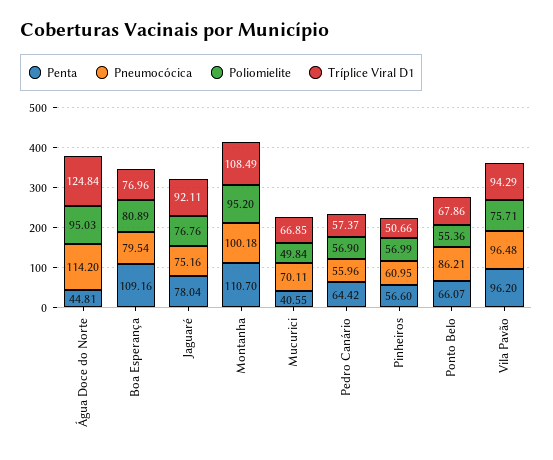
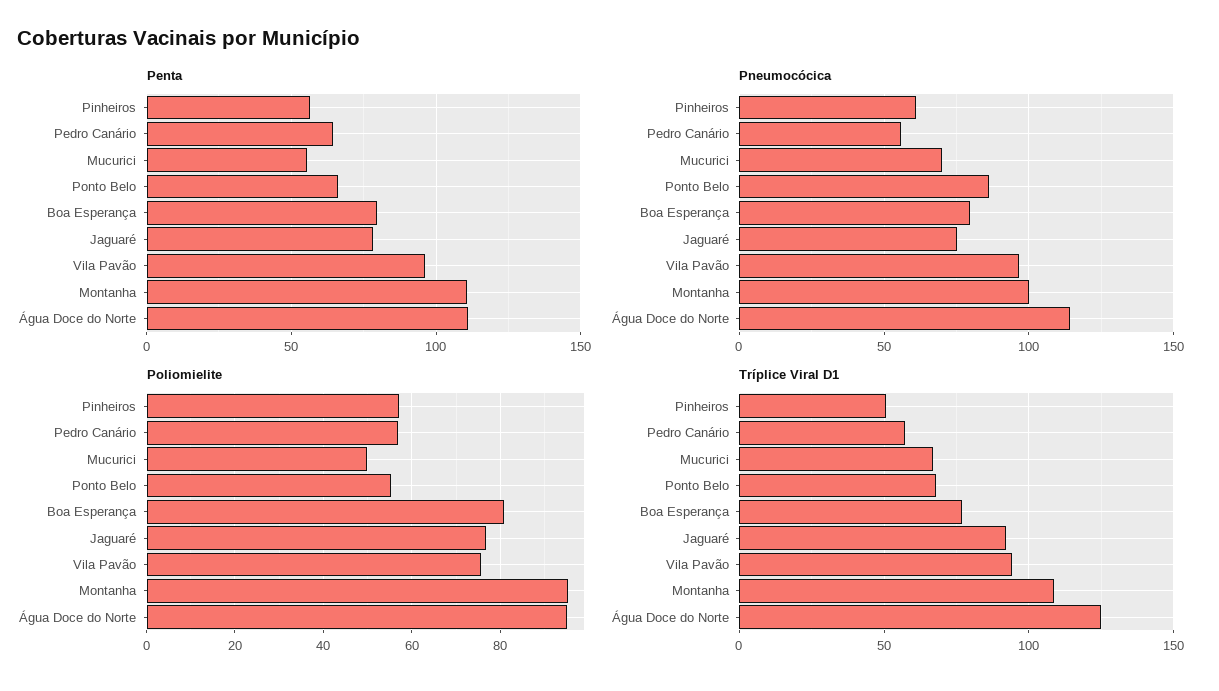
Penta, Água Doce do Norte: 44.81 -> 110
Penta, Boa Esperança: 109.16 -> 80
Penta, Mucurici: 40.55 -> 55

